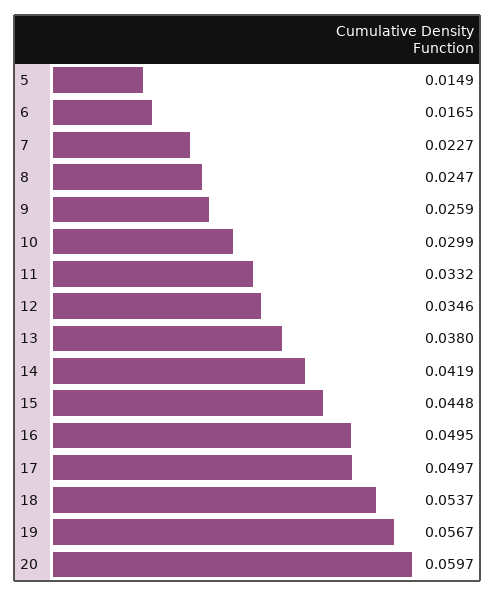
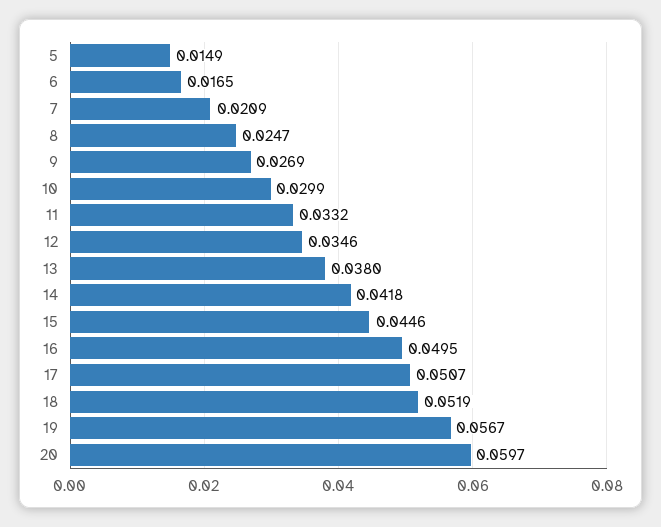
7: 0.0227 -> 0.0209
9: 0.0259 -> 0.0269
14: 0.0419 -> 0.0418
15: 0.0448 -> 0.0446
17: 0.0497 -> 0.0507
18: 0.0537 -> 0.0519

